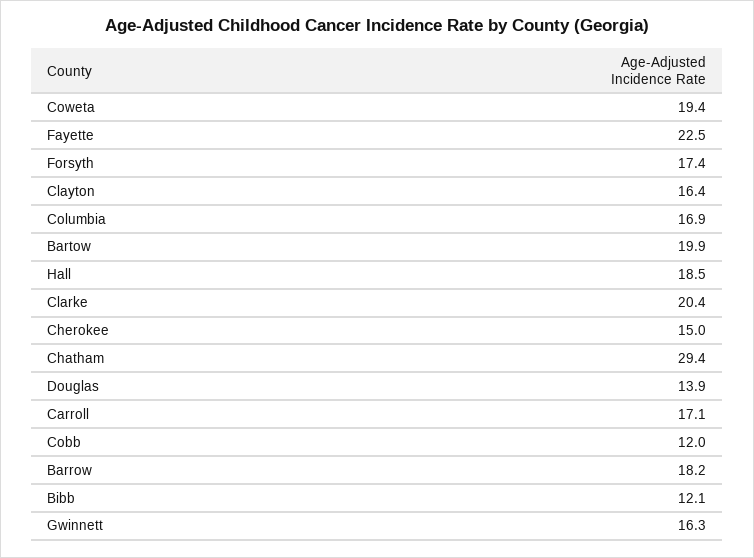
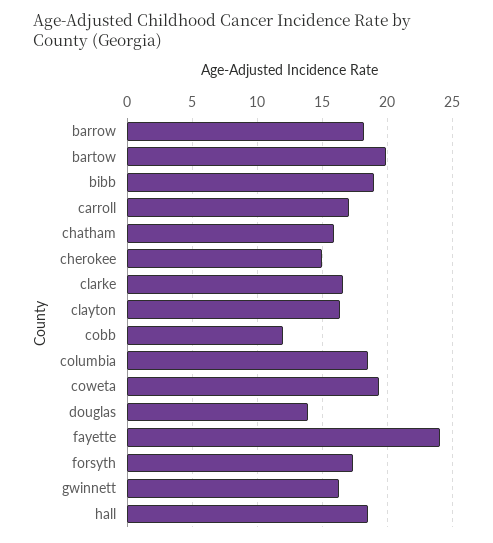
Fayette: 22.5 -> 24
Columbia: 16.9 -> 18.5
Clarke: 20.4 -> 16.5
Chatham: 29.4 -> 16
Bibb: 12.1 -> 19

